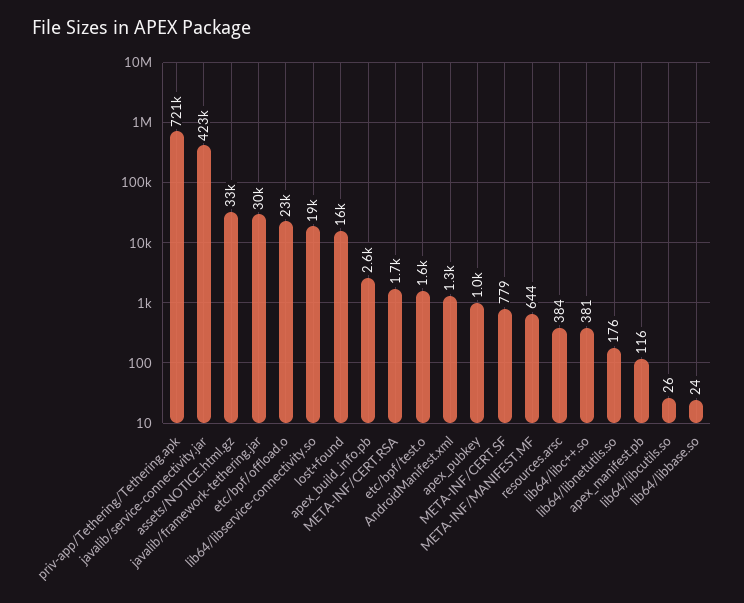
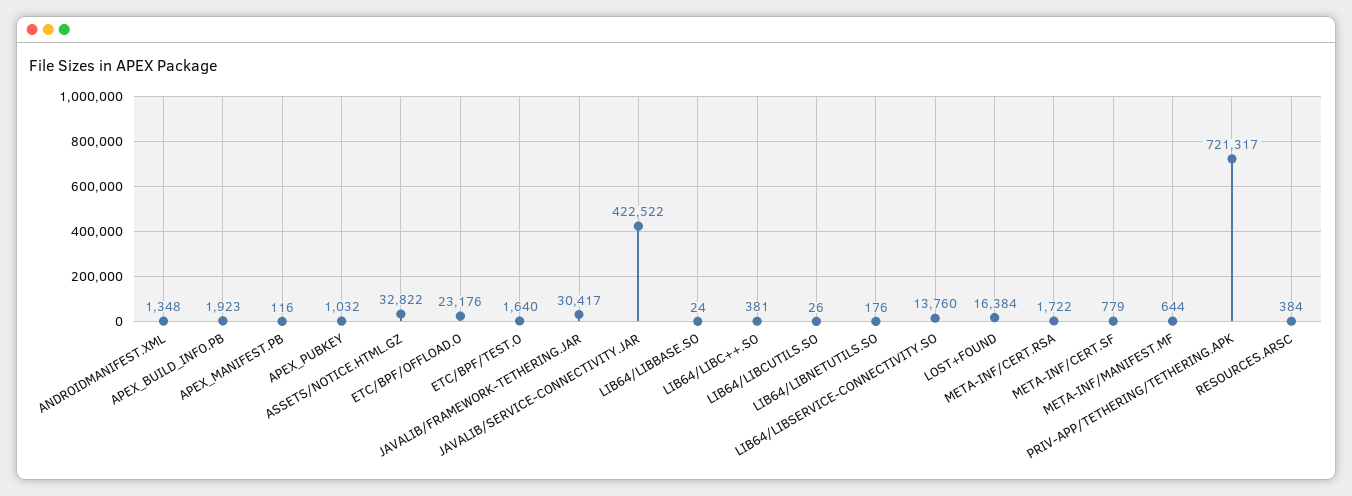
lib64/libservice-connectivity.so: 19000 -> 13760
apex_build_info.pb: 2600 -> 1923

